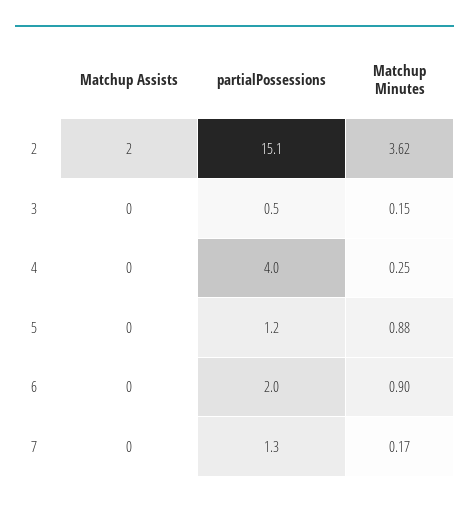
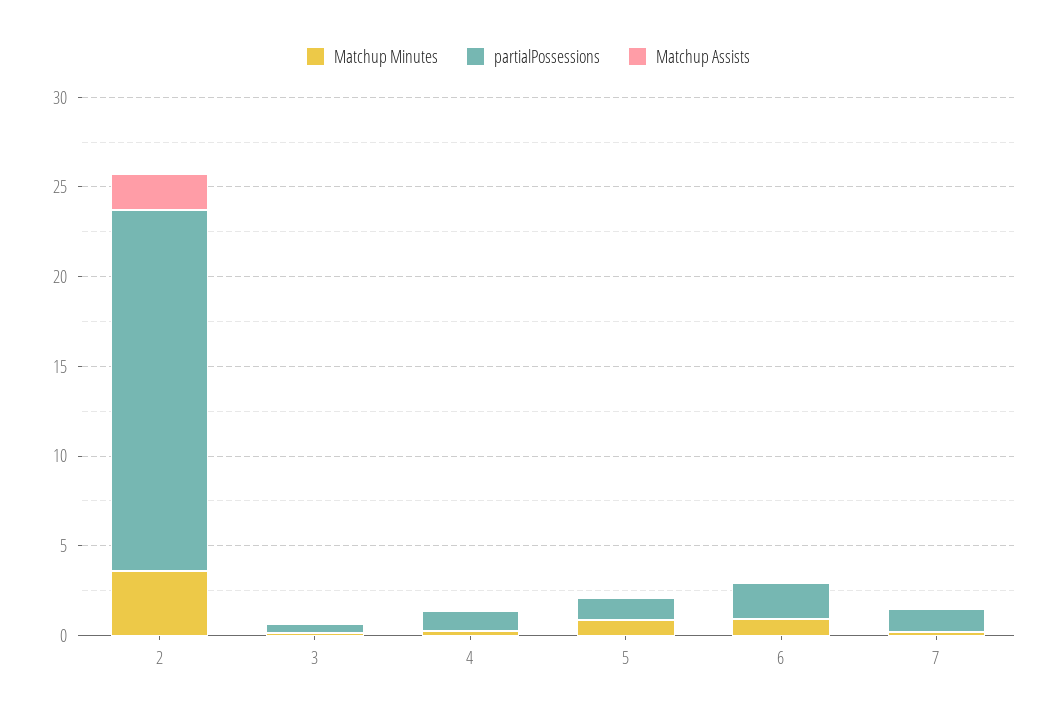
partialPossessions, 2: 15.1 -> 20
partialPossessions, 4: 4 -> 1

